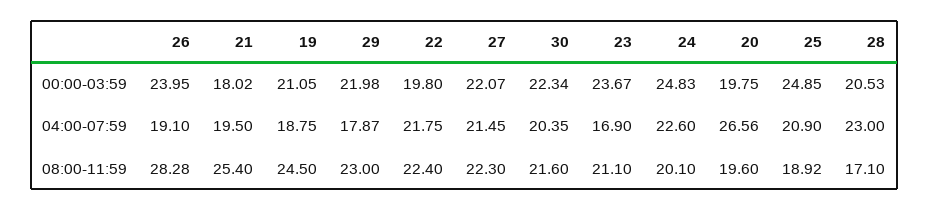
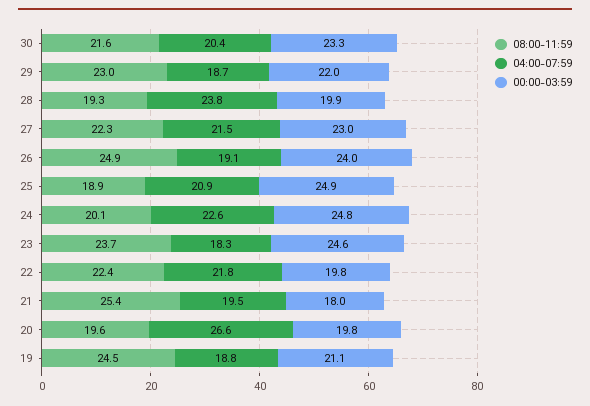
00:00-03:59, 27: 22.07 -> 23
00:00-03:59, 30: 22.34 -> 23.3
00:00-03:59, 23: 23.67 -> 24.6
00:00-03:59, 28: 20.53 -> 19.9
04:00-07:59, 29: 17.87 -> 18.7
04:00-07:59, 23: 16.9 -> 18.3
04:00-07:59, 28: 23 -> 23.8
08:00-11:59, 26: 28.28 -> 24.9
08:00-11:59, 23: 21.1 -> 23.7
08:00-11:59, 28: 17.1 -> 19.3

